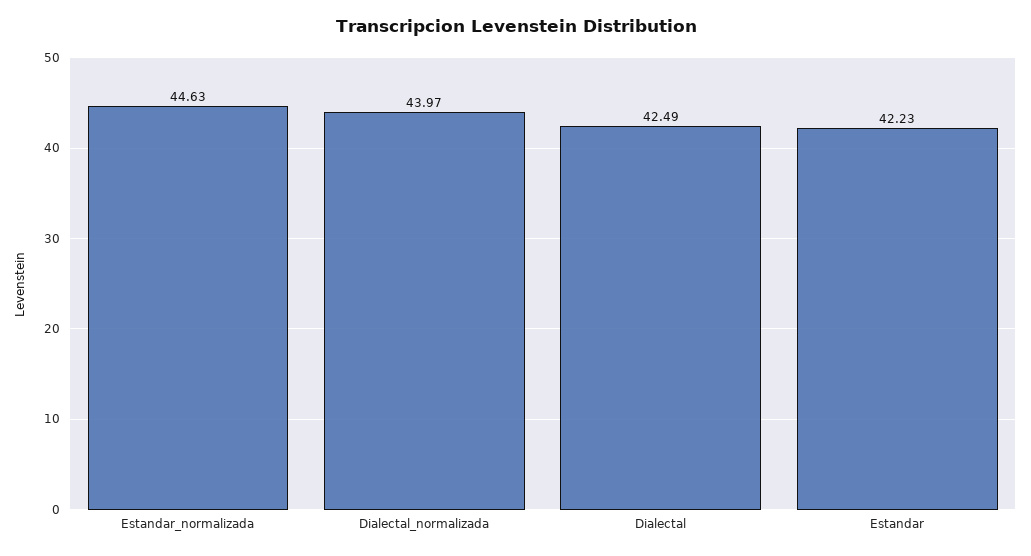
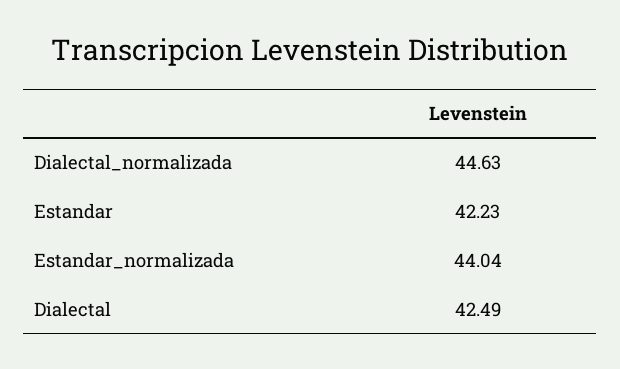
Estandar_normalizada: 44.63 -> 44.04
Dialectal_normalizada: 43.97 -> 44.63

